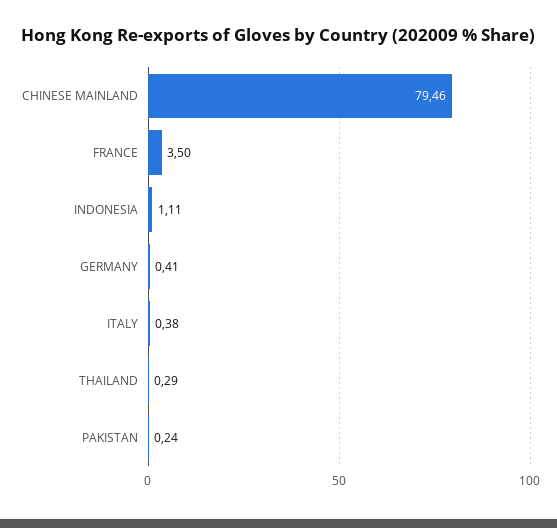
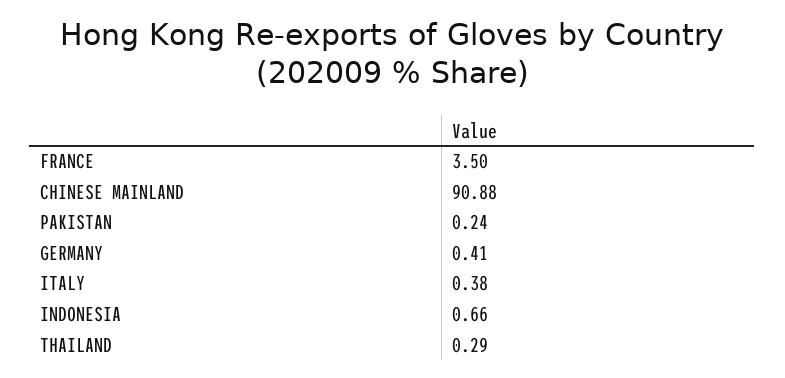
CHINESE MAINLAND: 79.46 -> 90.88
INDONESIA: 1.11 -> 0.66

